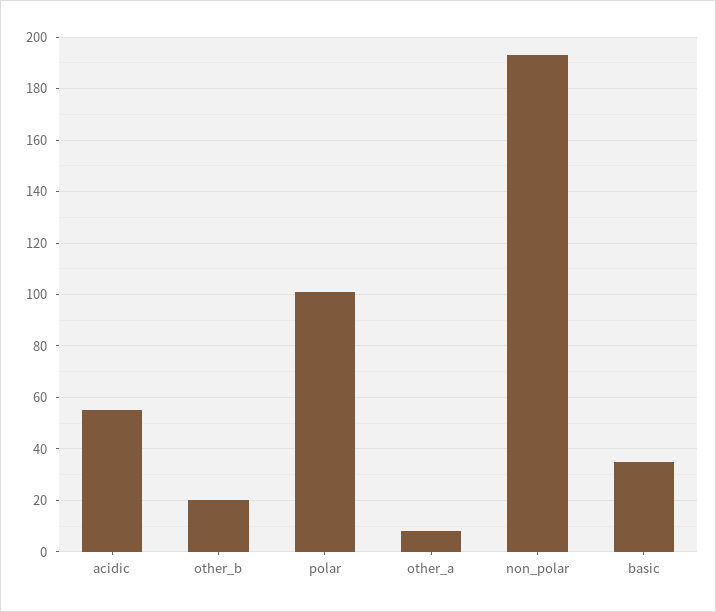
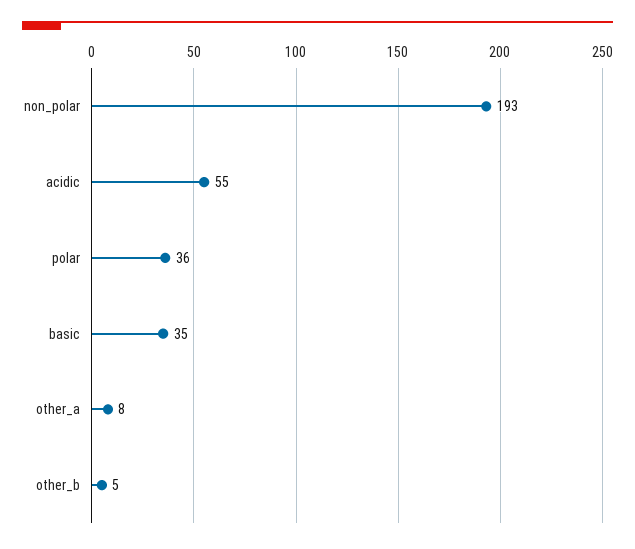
other_b: 20 -> 5
polar: 100 -> 36

